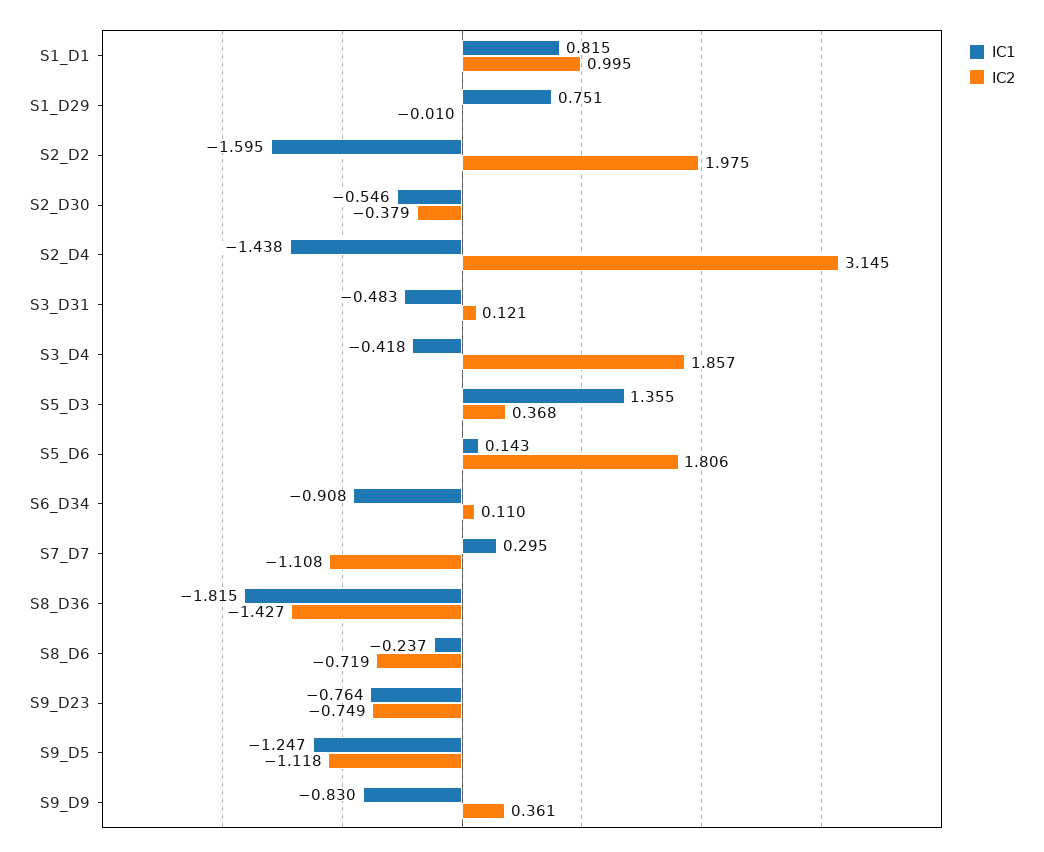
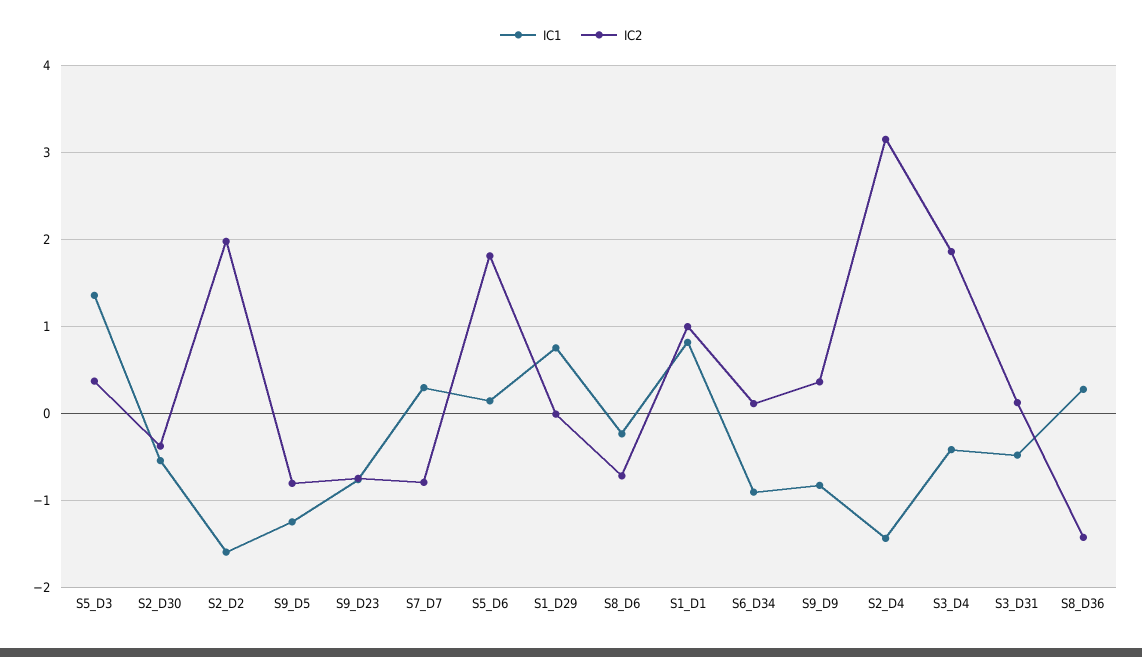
IC2, S7_D7: -1.108 -> -0.8
IC1, S8_D36: -1.815 -> 0.3
IC2, S9_D5: -1.118 -> -0.8

